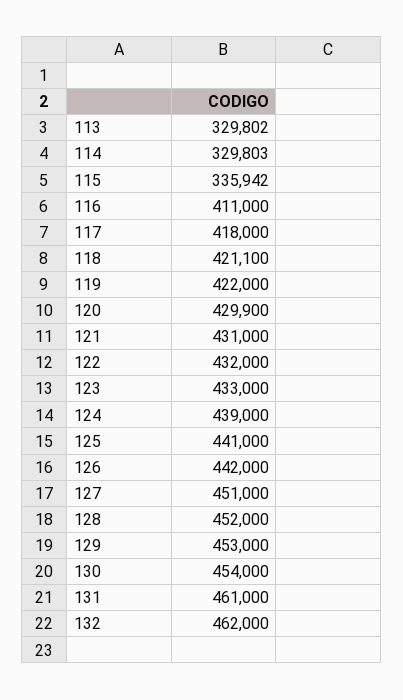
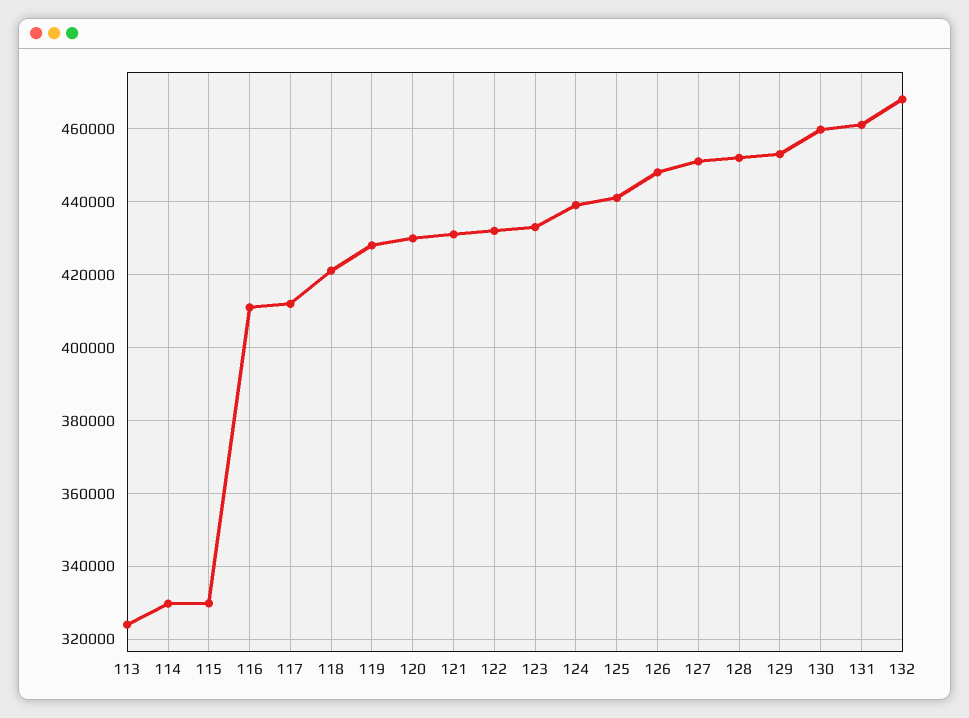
113: 329802 -> 324000
115: 335942 -> 330000
117: 418000 -> 412000
119: 422000 -> 428000
126: 442000 -> 448000
130: 454000 -> 460000
132: 462000 -> 468000

